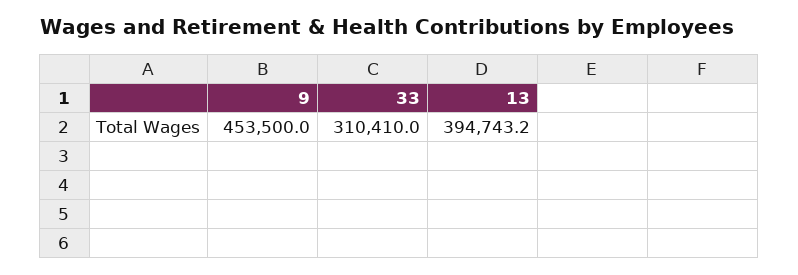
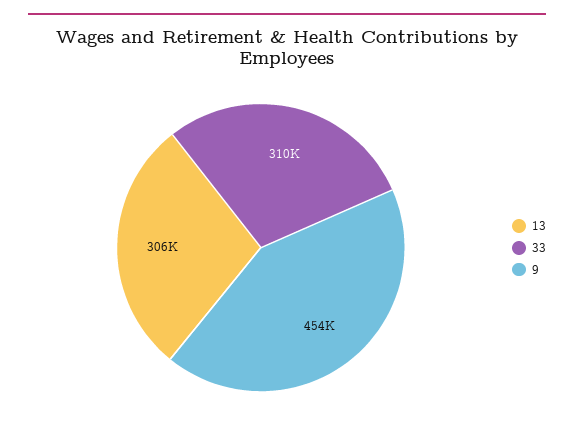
13: 394743.2 -> 306000

